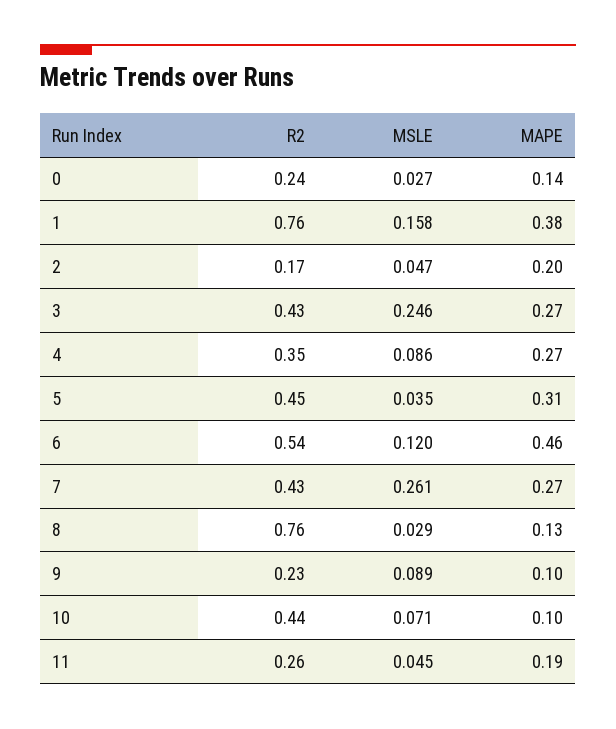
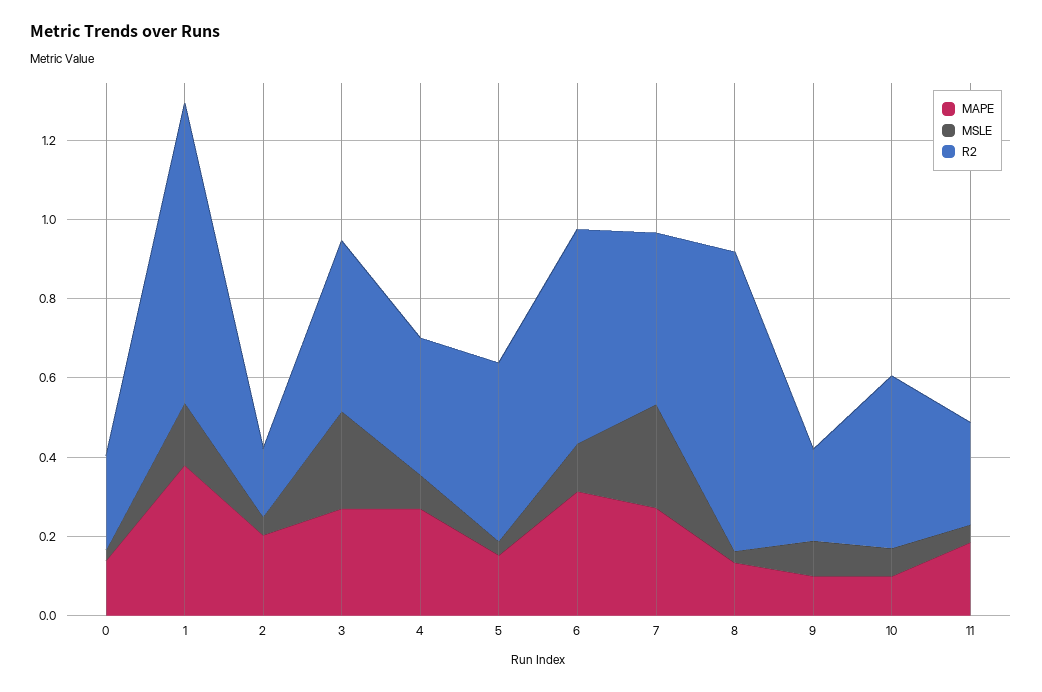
MAPE, 5: 0.31 -> 0.15
MAPE, 6: 0.46 -> 0.3

